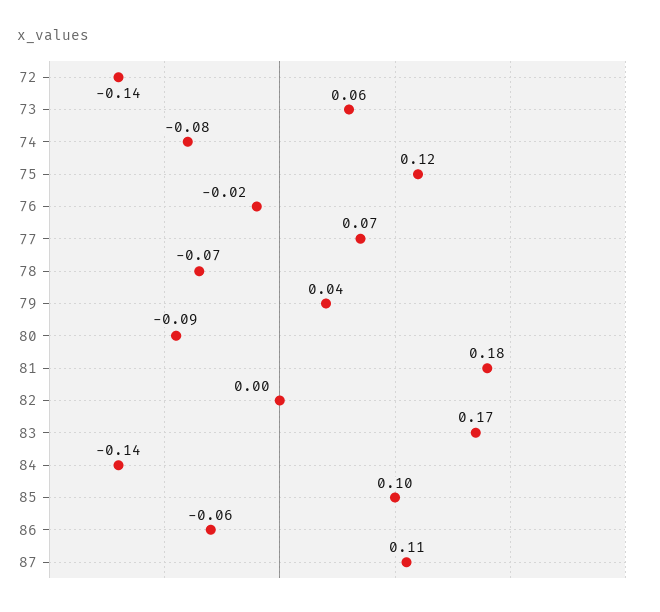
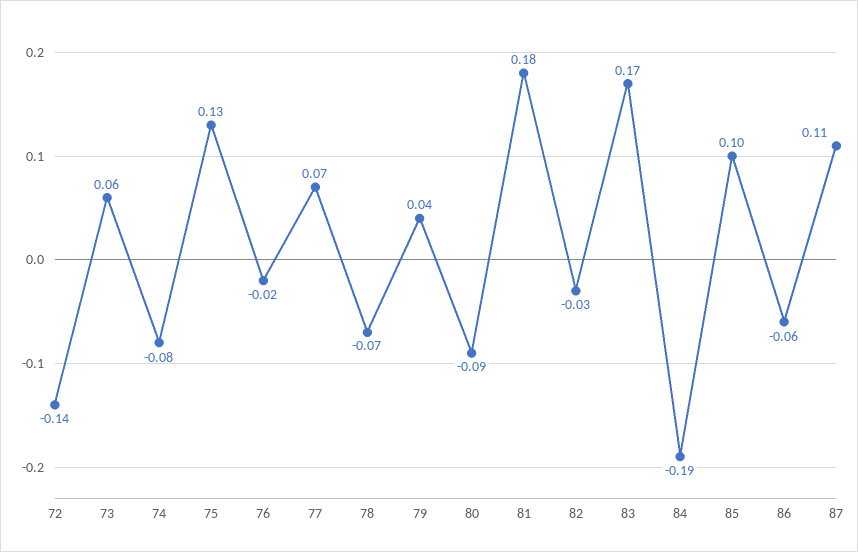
75: 0.12 -> 0.13
82: 0 -> -0.03
84: -0.14 -> -0.19

